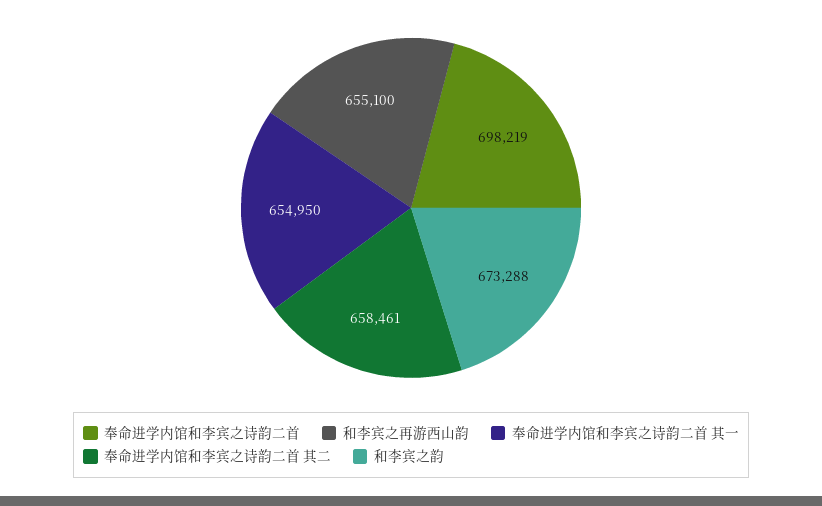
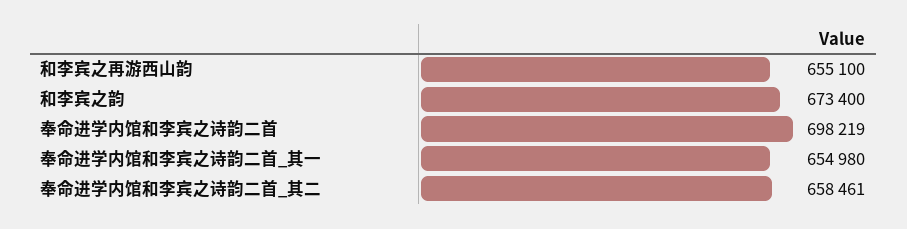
奉命进学内馆和李宾之诗韵二首 其一: 654950 -> 654980
和李宾之韵: 673288 -> 673400

